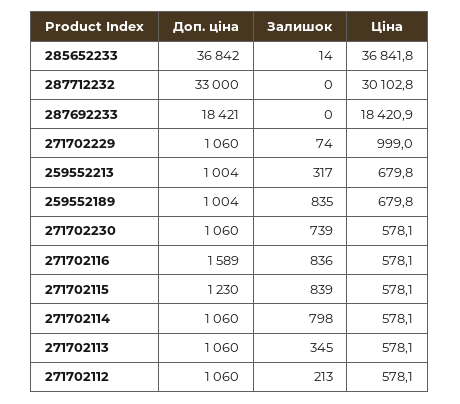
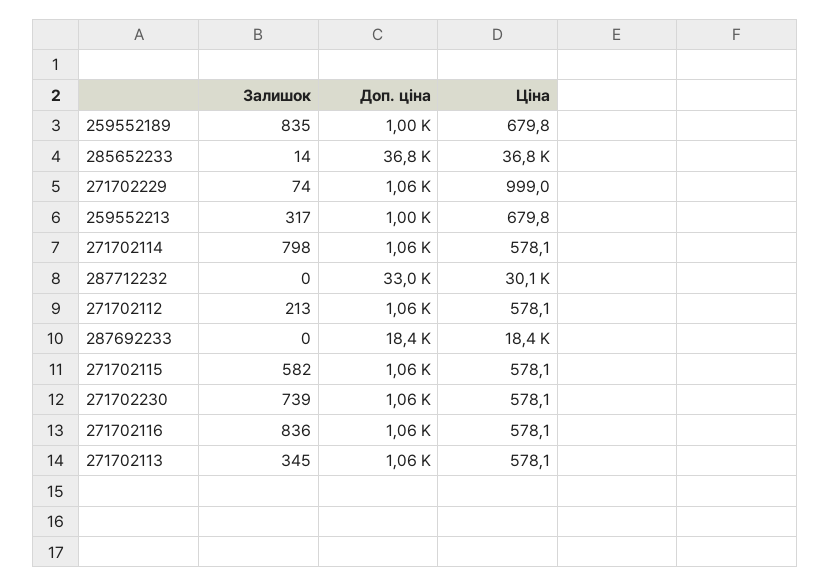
Доп. ціна, 271702116: 1589 -> 1060
Доп. ціна, 271702115: 1230 -> 1060
Залишок, 271702115: 839 -> 582

